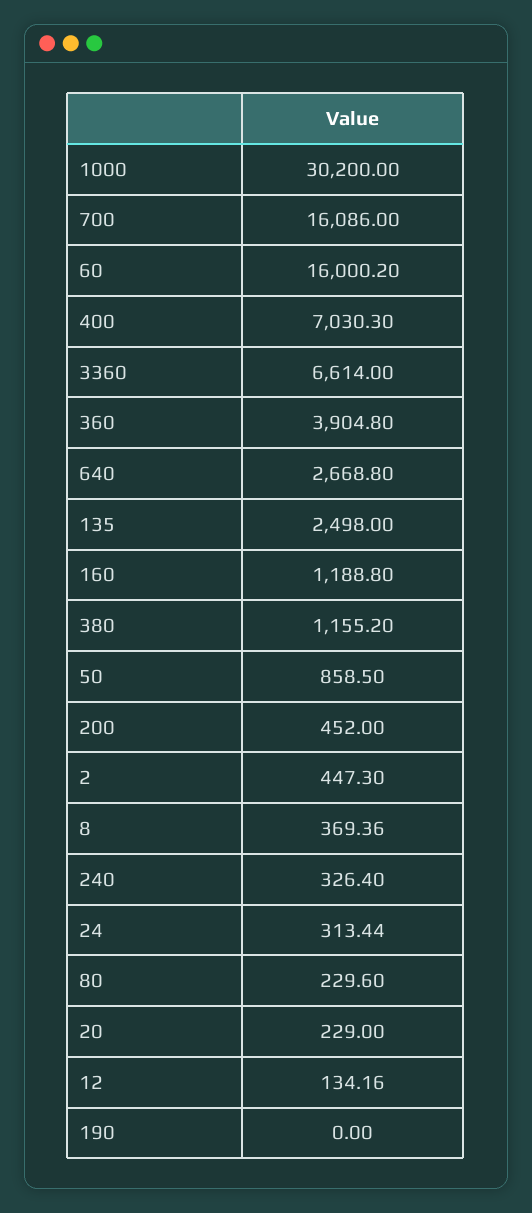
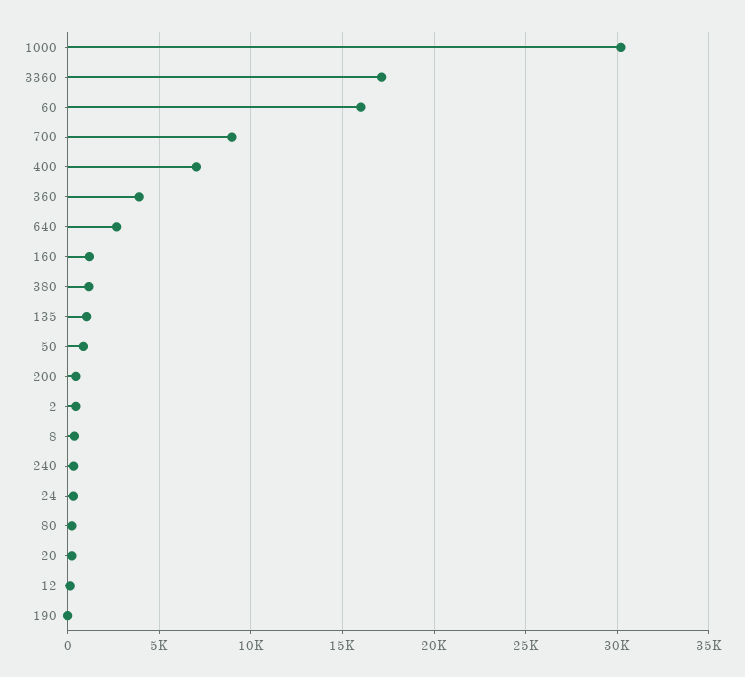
700: 16086 -> 9000
3360: 6614 -> 17000
135: 2498 -> 1000

